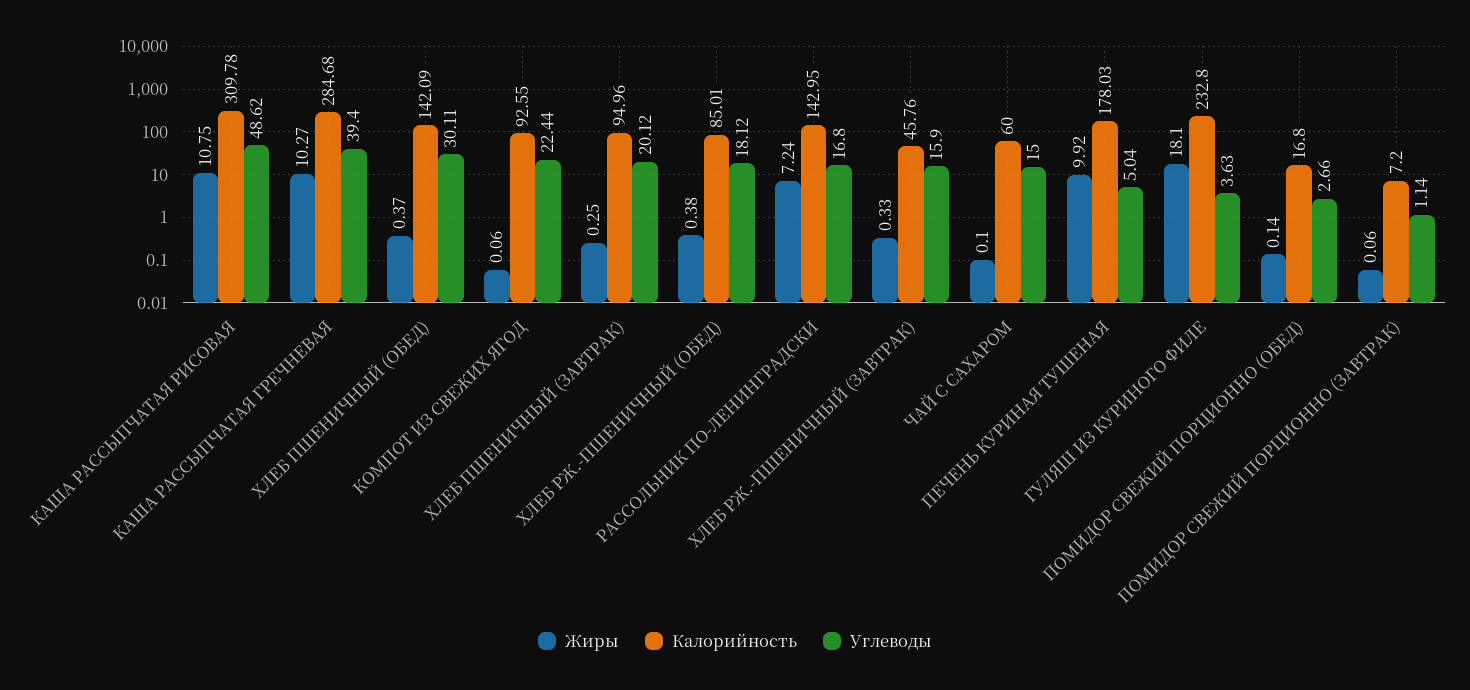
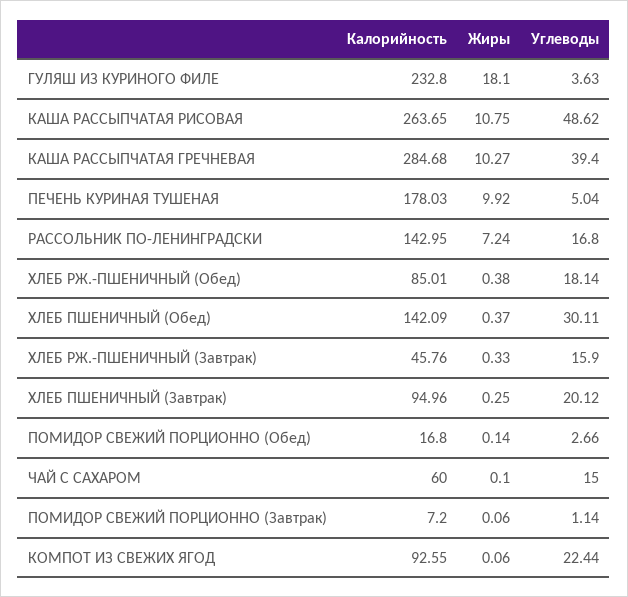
Калорийность, КАША РАССЫПЧАТАЯ РИСОВАЯ: 309.78 -> 263.65
Углеводы, ХЛЕБ РЖ.-ПШЕНИЧНЫЙ (ОБЕД): 18.12 -> 18.14

